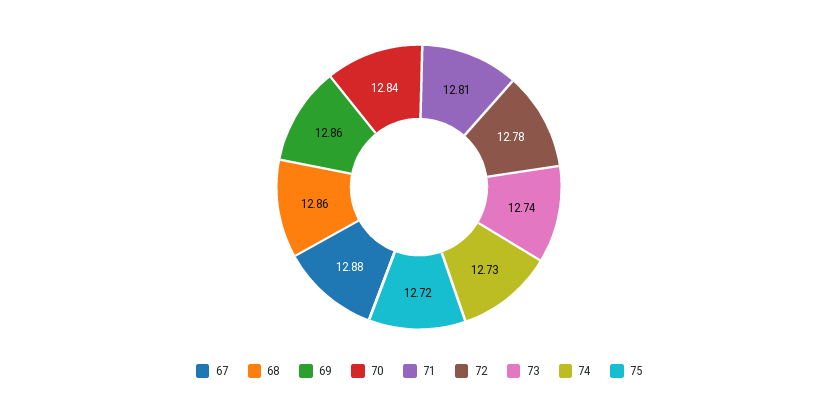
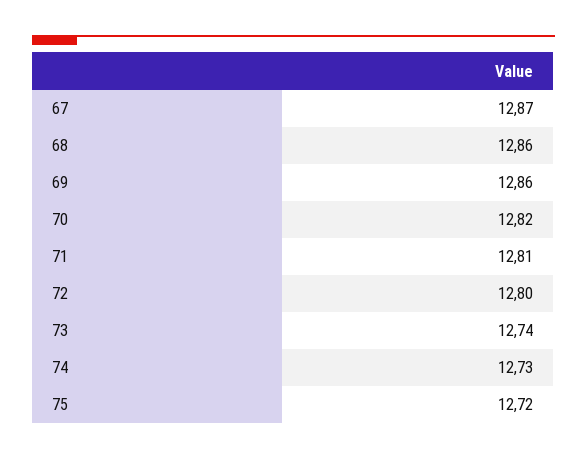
67: 12.88 -> 12.87
70: 12.84 -> 12.82
72: 12.78 -> 12.8

